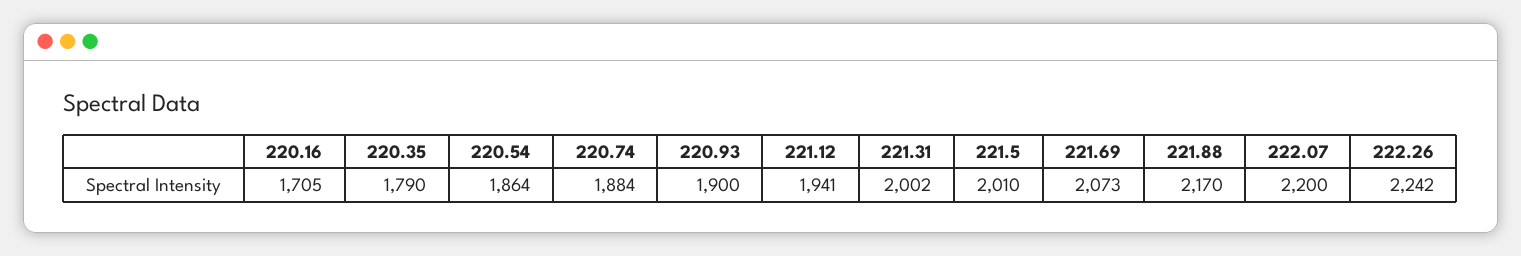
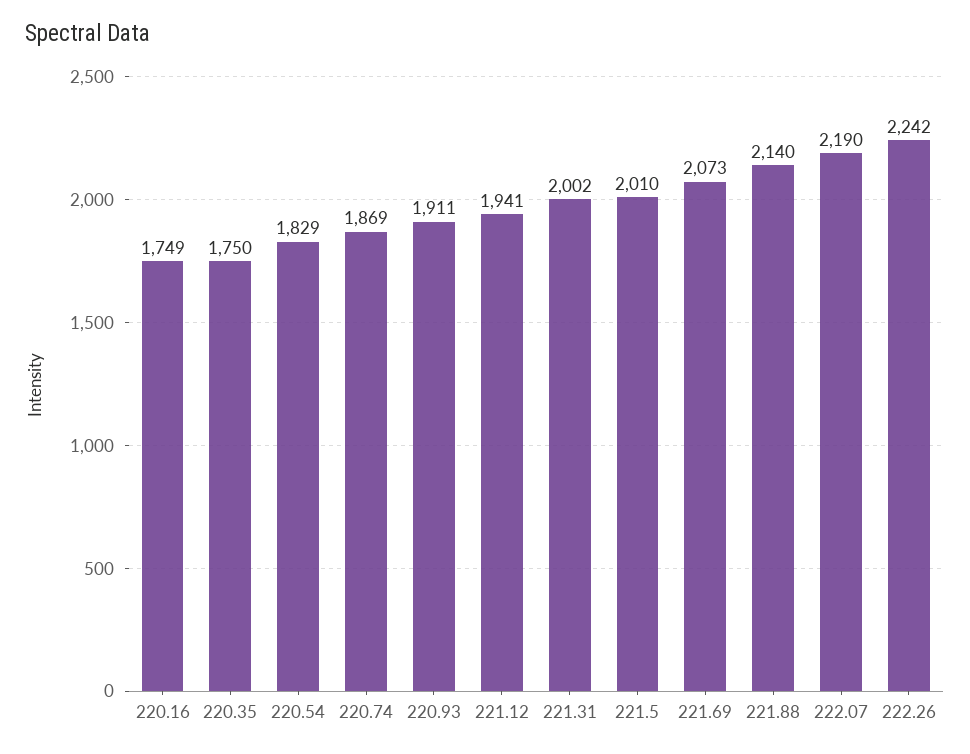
220.16: 1705 -> 1749
220.35: 1790 -> 1750
220.54: 1864 -> 1829
220.74: 1884 -> 1869
220.93: 1900 -> 1911
221.88: 2170 -> 2140
222.07: 2200 -> 2190

